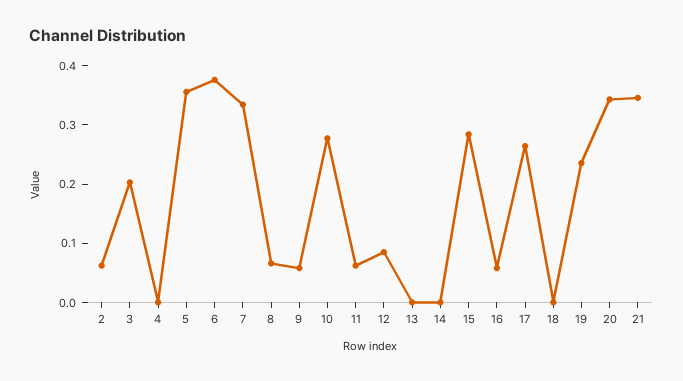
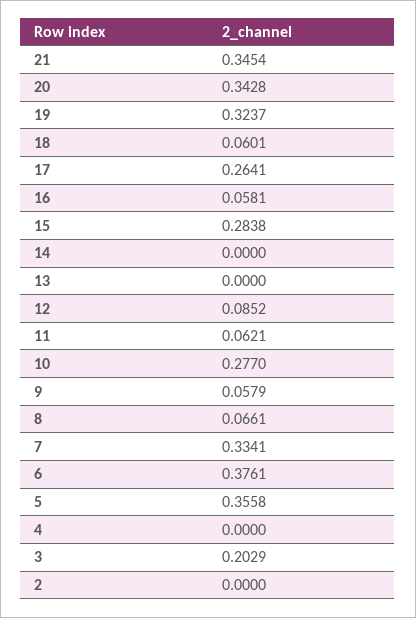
2: 0.06 -> 0
18: 0 -> 0.0601
19: 0.24 -> 0.3237

